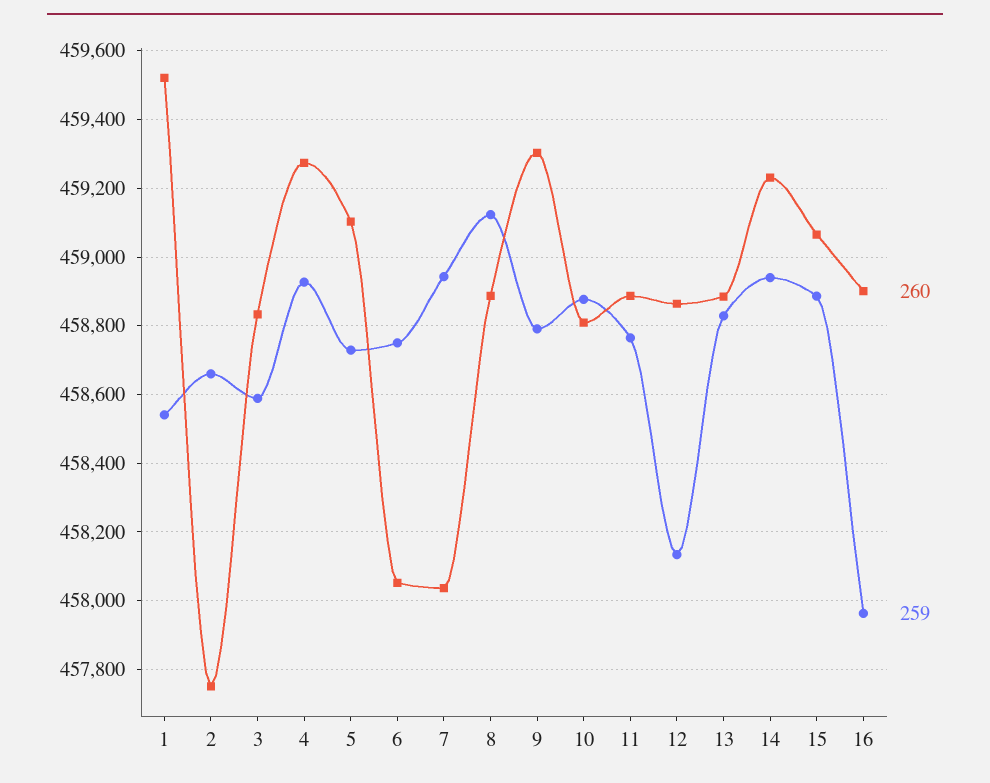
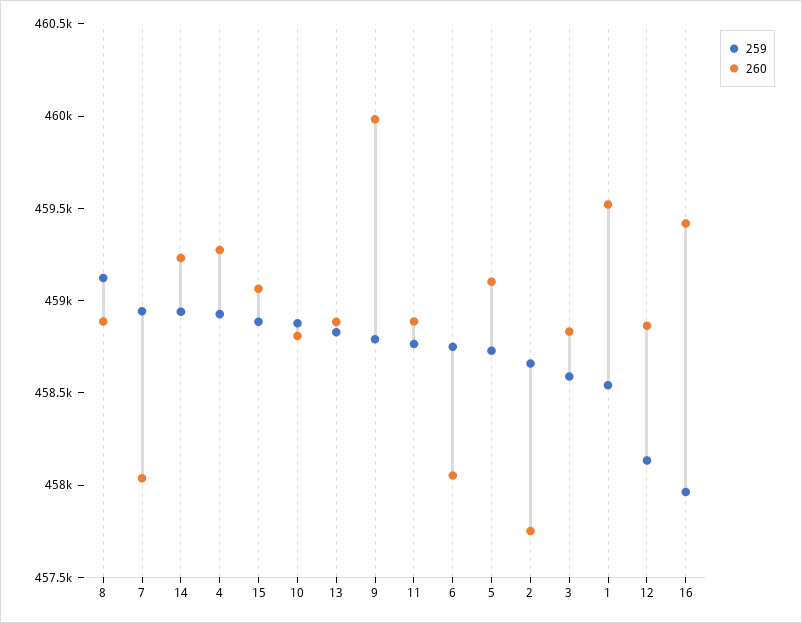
260, 9: 459300 -> 460000
260, 16: 458900 -> 459400

